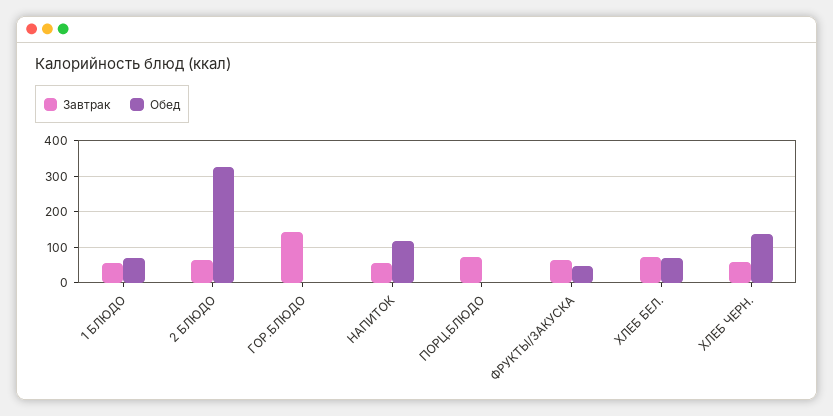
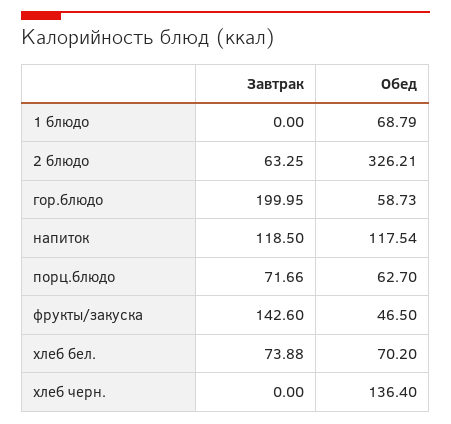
Завтрак, 1 БЛЮДО: 60 -> 0
Завтрак, ГОР.БЛЮДО: 140 -> 199.95
Обед, ГОР.БЛЮДО: 0 -> 58.73
Завтрак, НАПИТОК: 60 -> 118.5
Обед, ПОРЦ.БЛЮДО: 0 -> 62.7
Завтрак, ФРУКТЫ/ЗАКУСКА: 60 -> 142.6
Завтрак, ХЛЕБ ЧЕРН.: 60 -> 0

